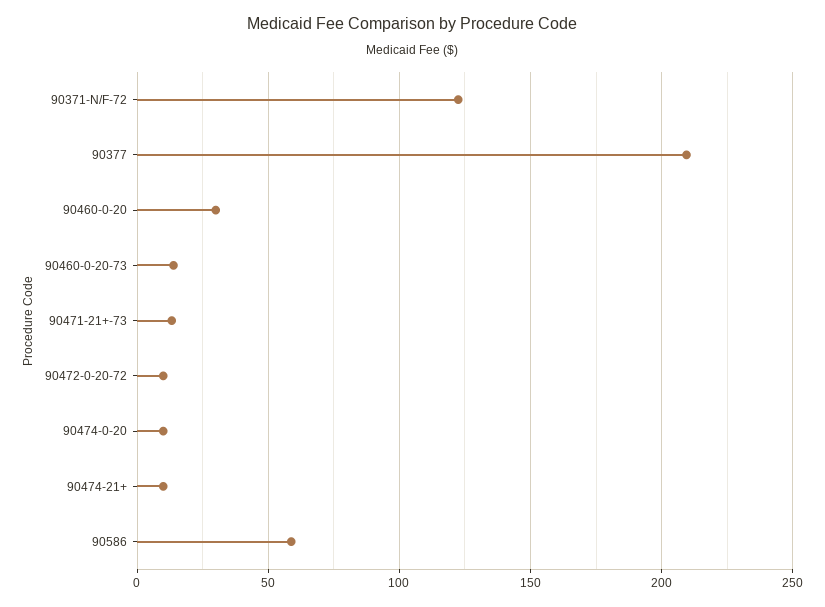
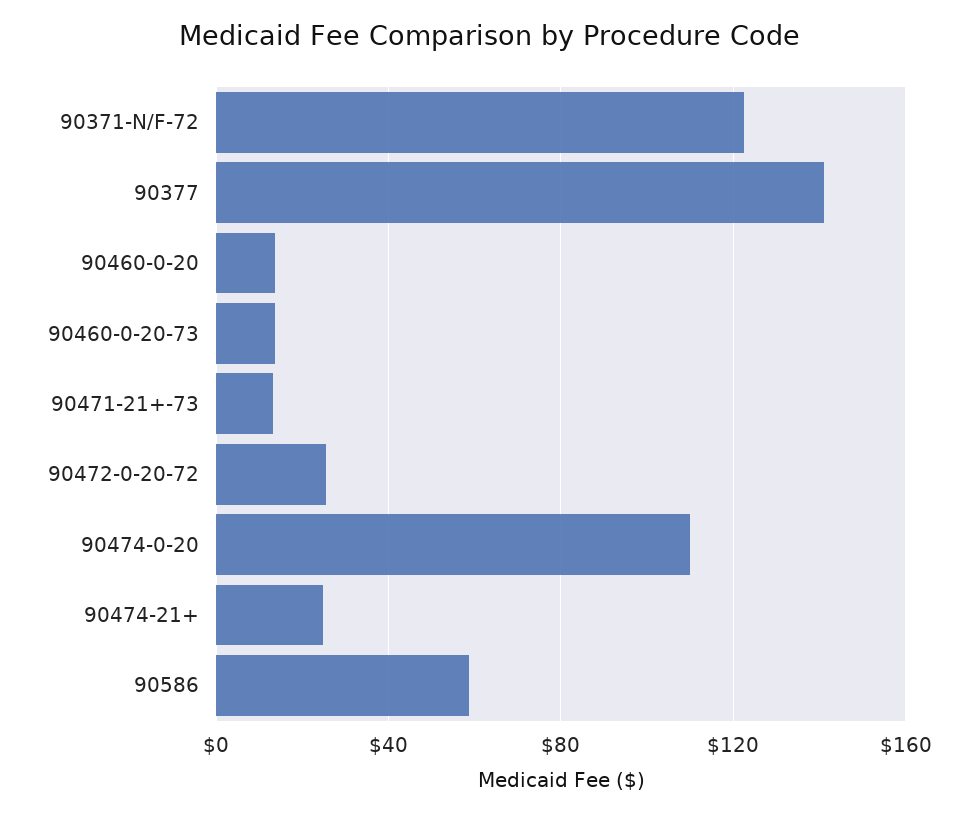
90377: 210 -> 140
90460-0-20: 30 -> 15
90472-0-20-72: 10 -> 25
90474-0-20: 10 -> 110
90474-21+: 10 -> 25

